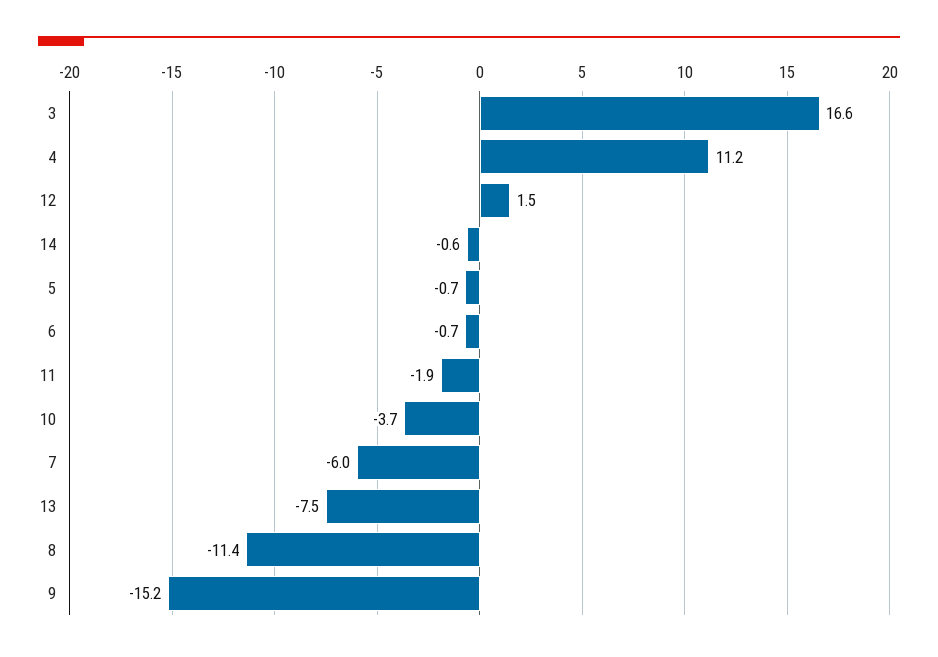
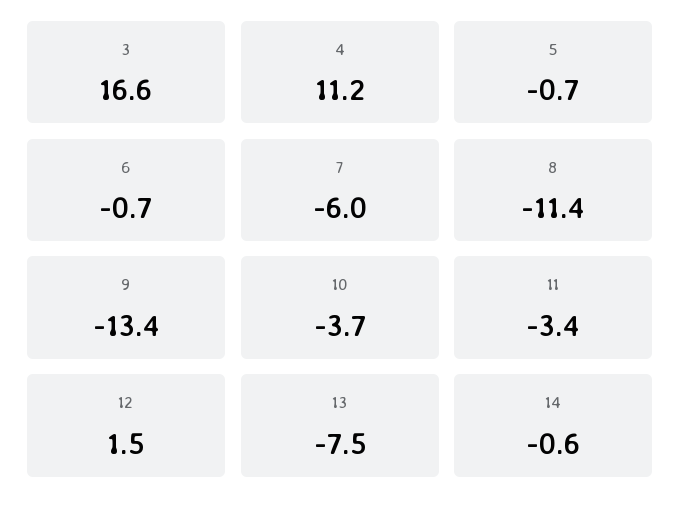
11: -1.9 -> -3.4
9: -15.2 -> -13.4

